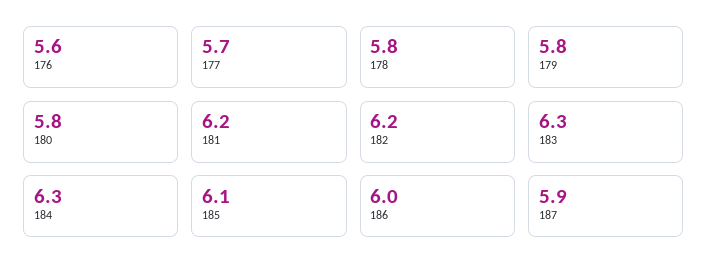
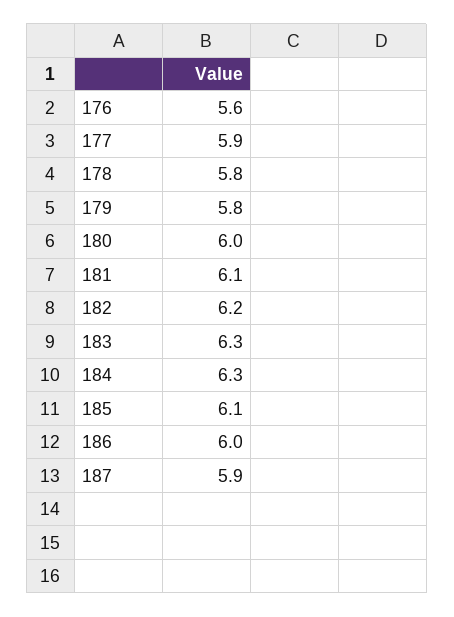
177: 5.7 -> 5.9
180: 5.8 -> 6
181: 6.2 -> 6.1

